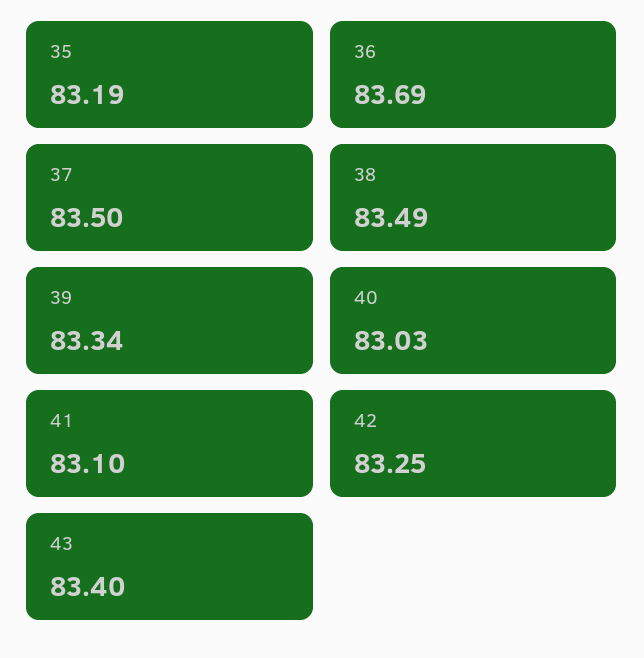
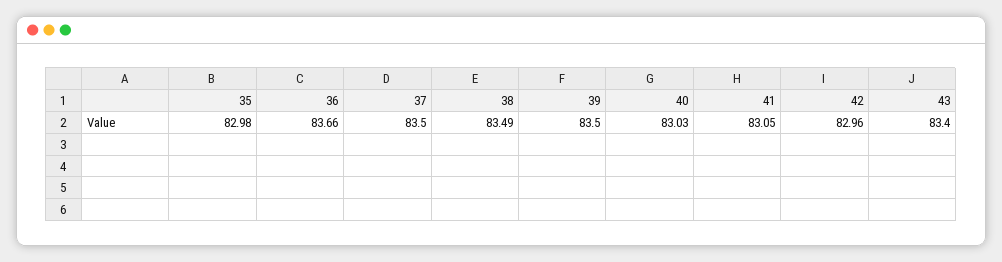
35: 83.19 -> 82.98
36: 83.69 -> 83.66
39: 83.34 -> 83.5
41: 83.1 -> 83.05
42: 83.25 -> 82.96

